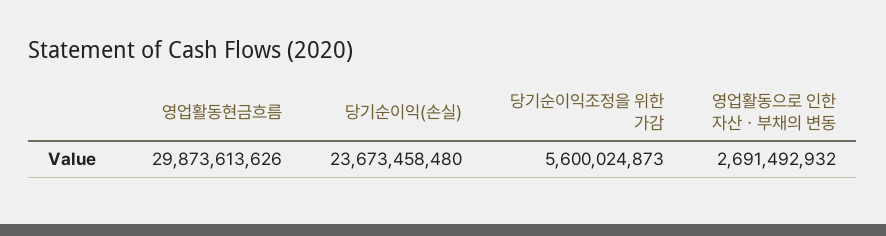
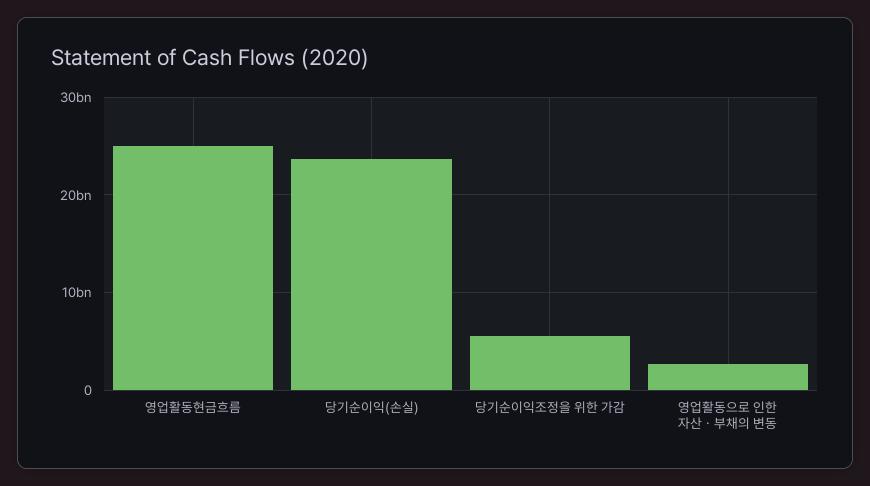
영업활동현금흐름: 29873613626 -> 25000000000

